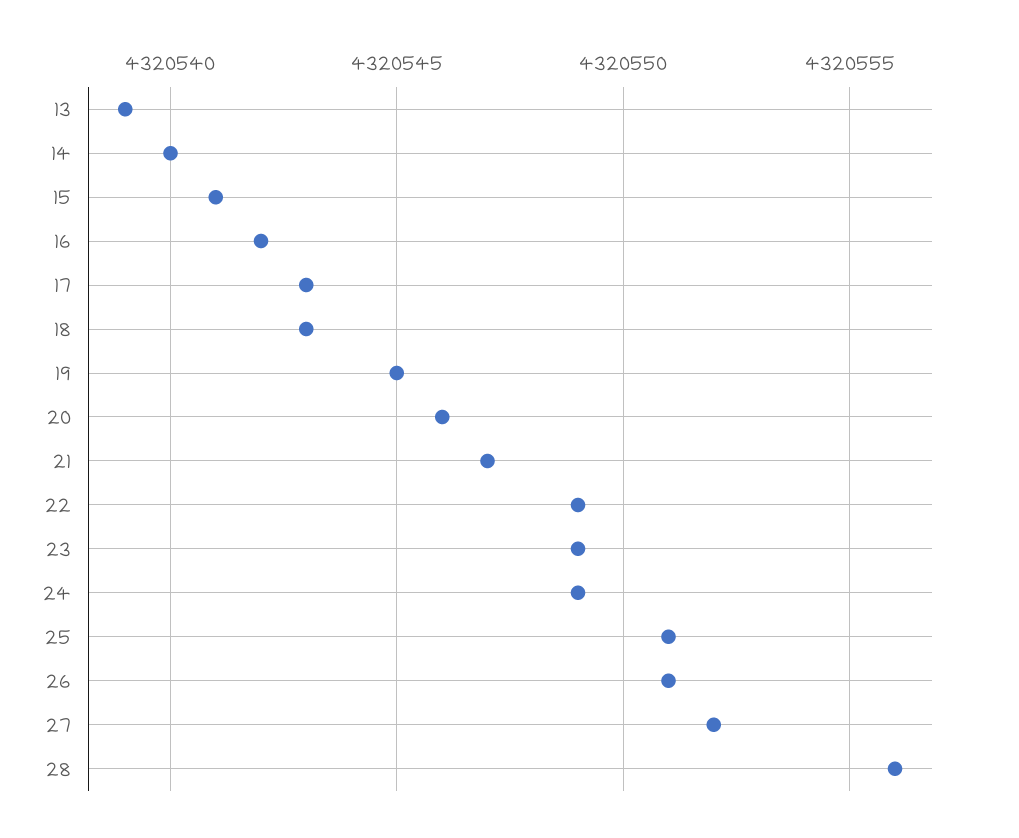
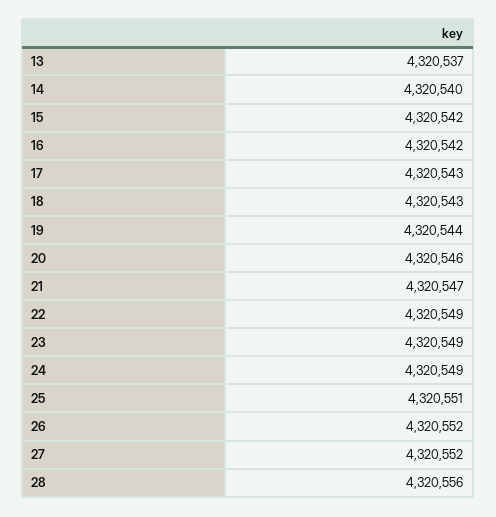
13: 4320539 -> 4320537
15: 4320541 -> 4320542
19: 4320545 -> 4320544
26: 4320551 -> 4320552

